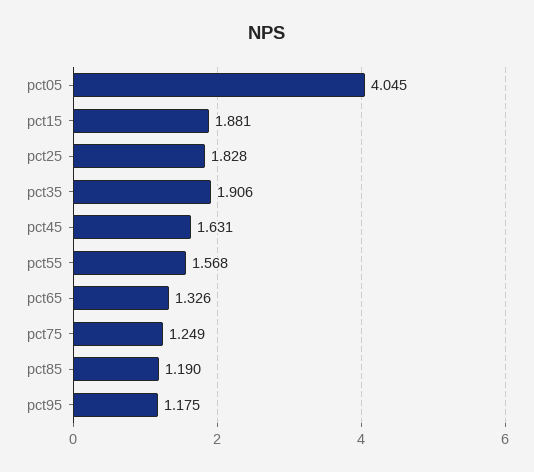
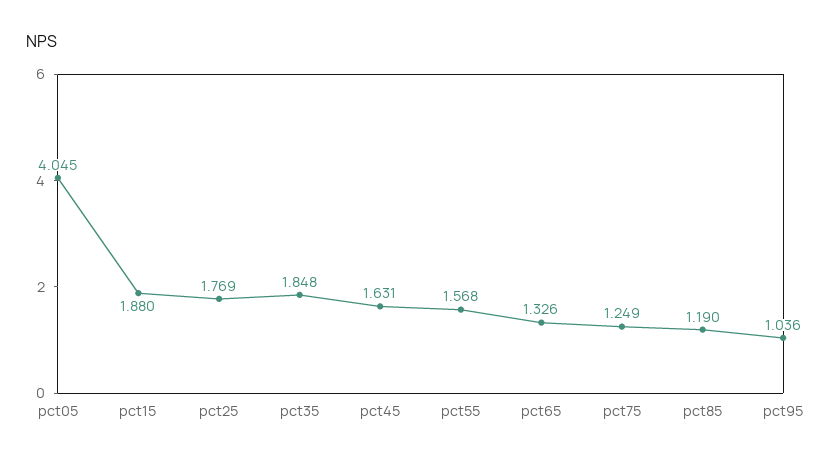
pct15: 1.881 -> 1.88
pct25: 1.828 -> 1.769
pct35: 1.906 -> 1.848
pct95: 1.175 -> 1.036

